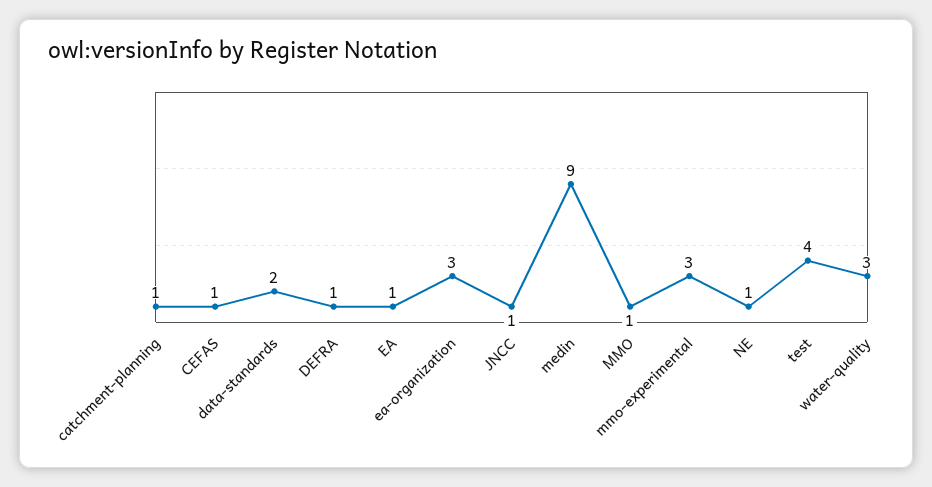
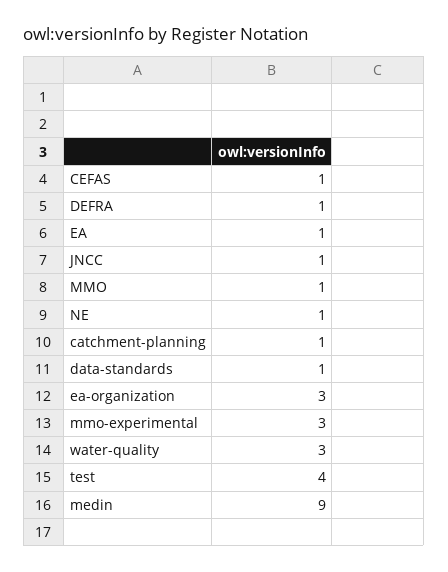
data-standards: 2 -> 1

